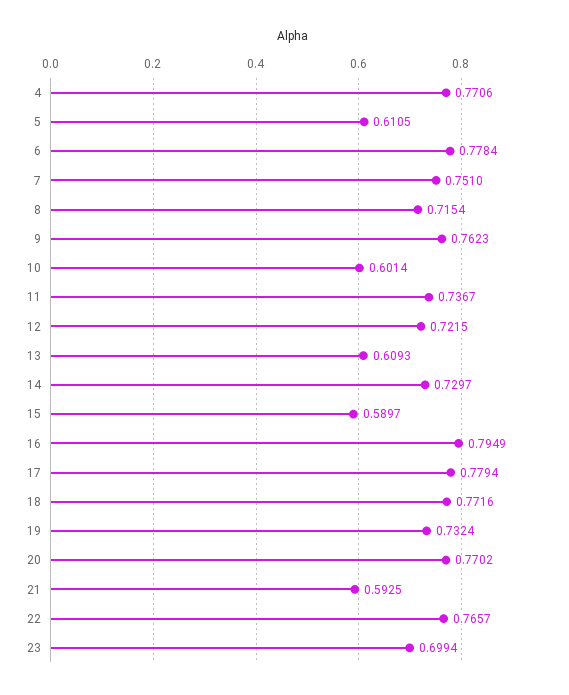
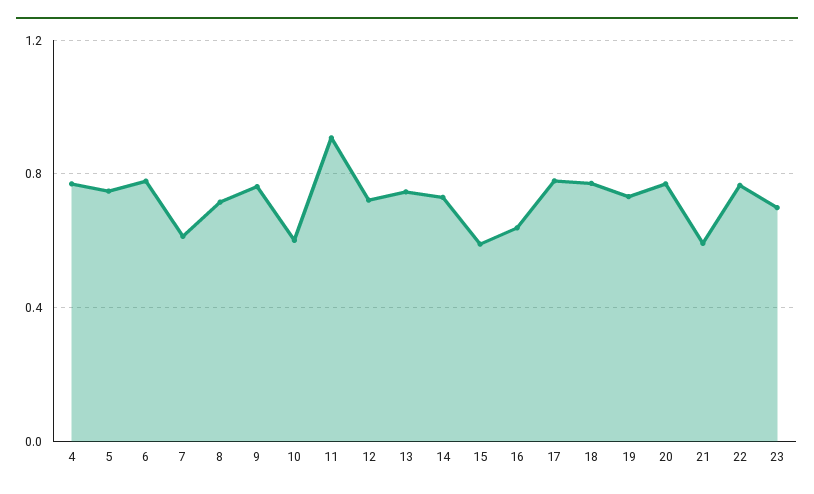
5: 0.6105 -> 0.75
7: 0.751 -> 0.6
11: 0.7367 -> 0.9
13: 0.6093 -> 0.75
16: 0.7949 -> 0.65

